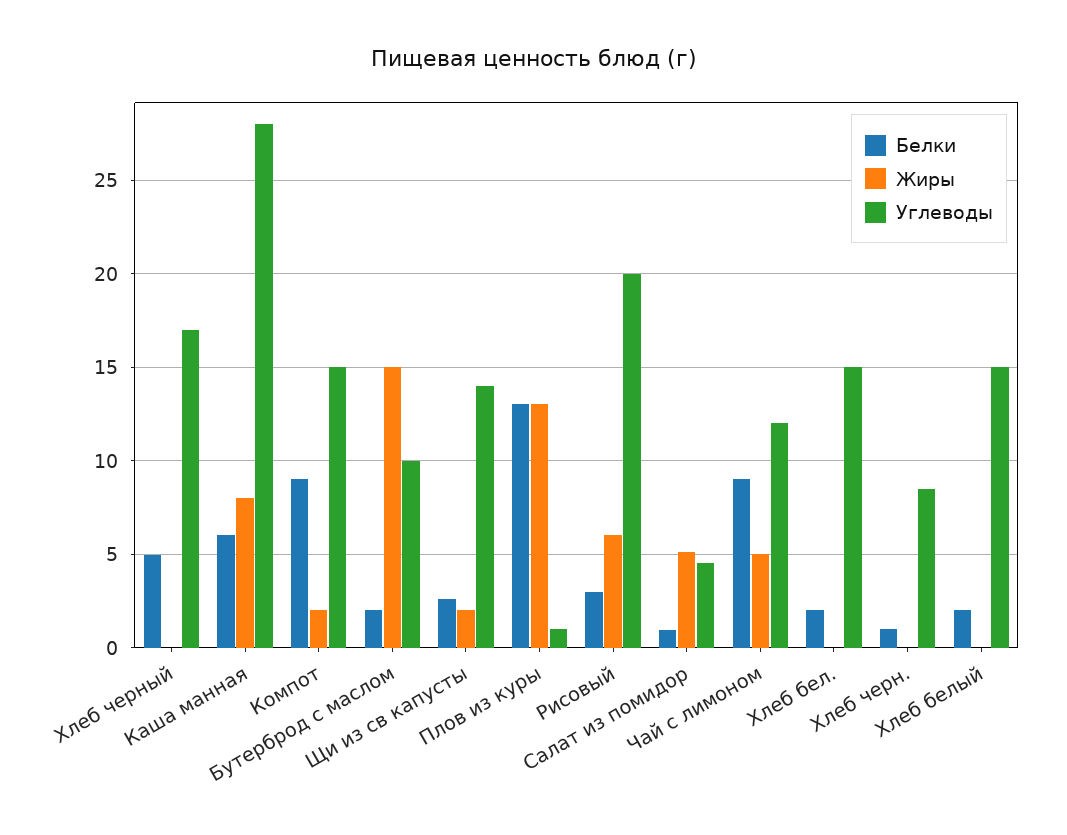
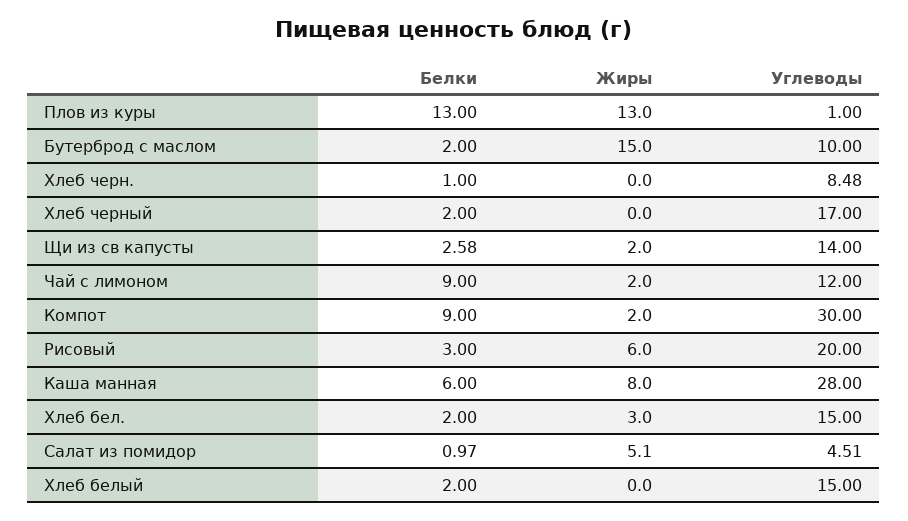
Белки, Хлеб черный: 5 -> 2
Углеводы, Компот: 15 -> 30
Жиры, Чай с лимоном: 5 -> 2
Жиры, Хлеб бел.: 0 -> 3

